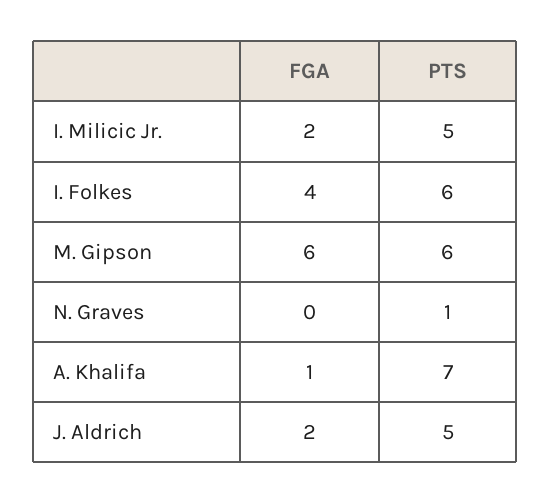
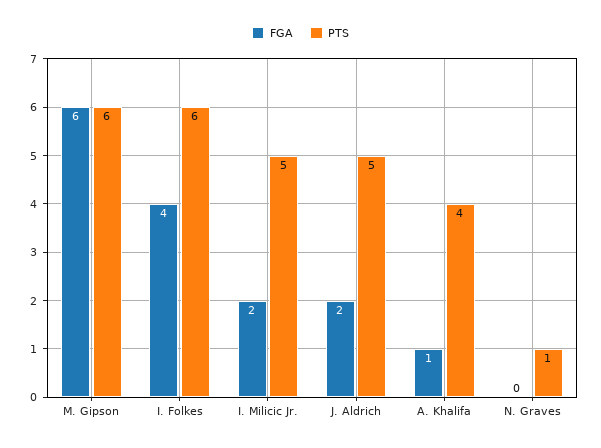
PTS, A. Khalifa: 7 -> 4

